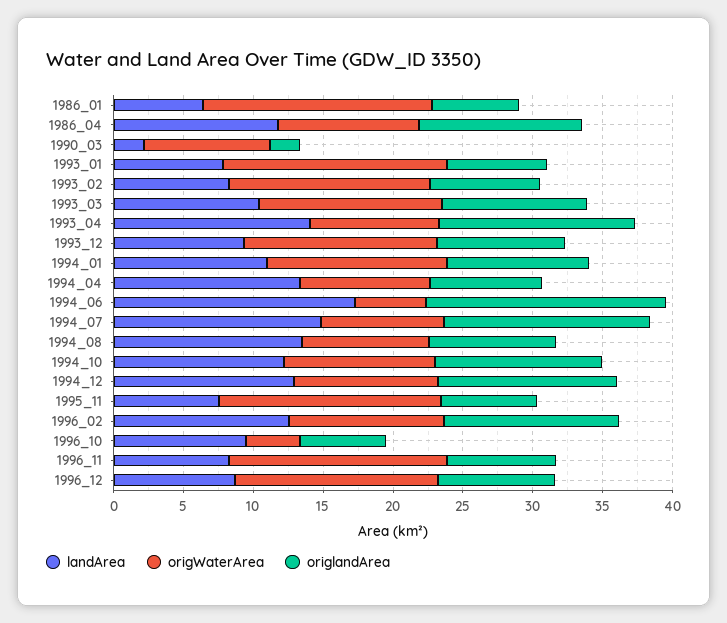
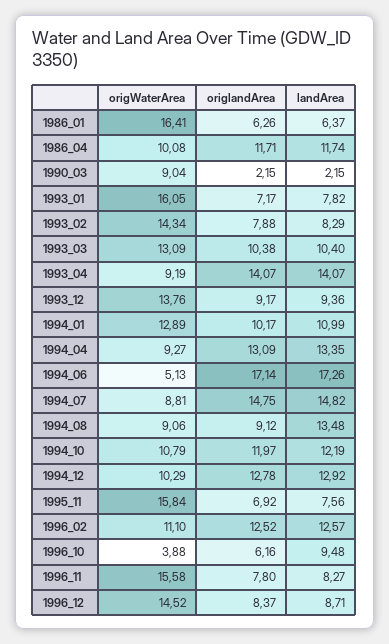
origlandArea, 1994_04: 8 -> 13.09

